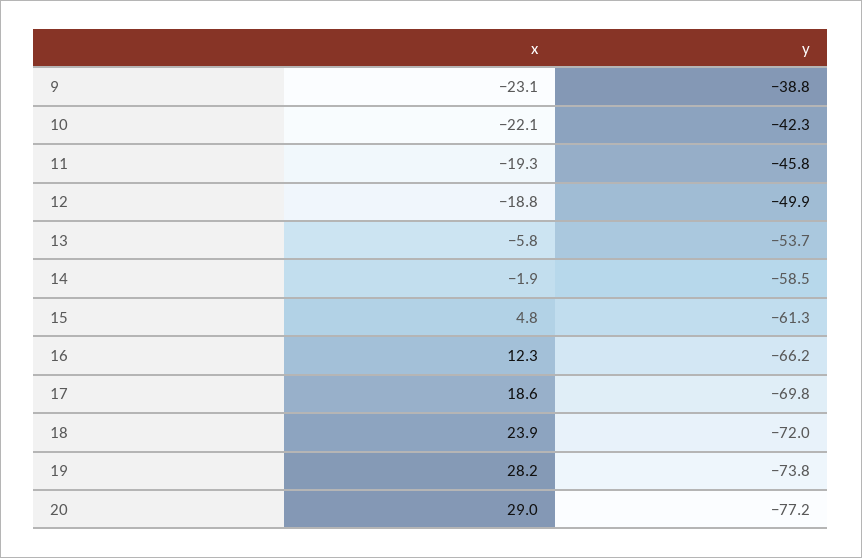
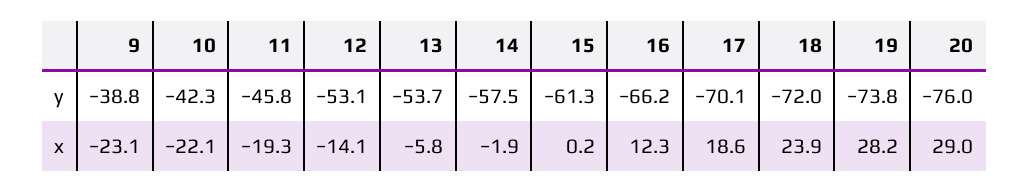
x, 12: -18.8 -> -14.1
y, 12: -49.9 -> -53.1
y, 14: -58.5 -> -57.5
x, 15: 4.8 -> 0.2
y, 17: -69.8 -> -70.1
y, 20: -77.2 -> -76

